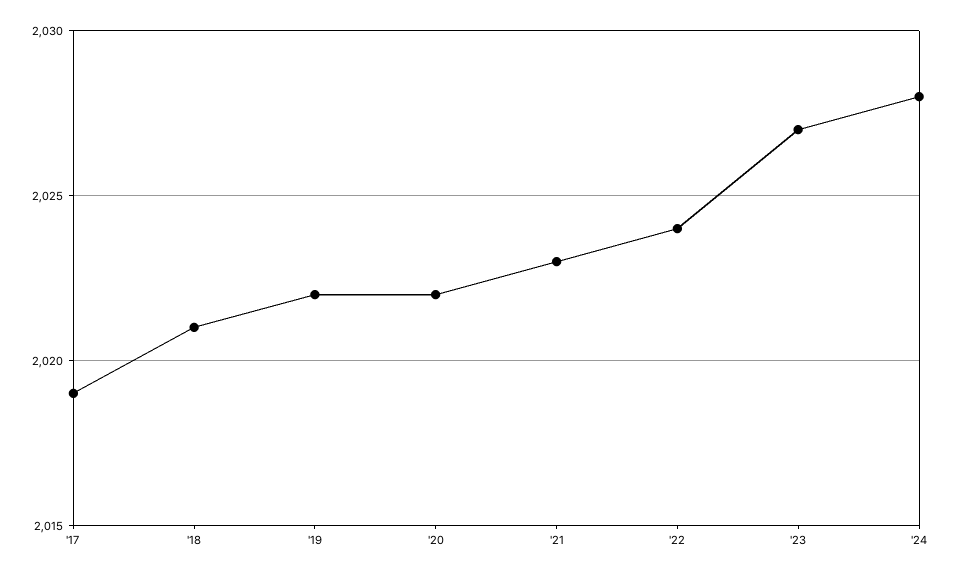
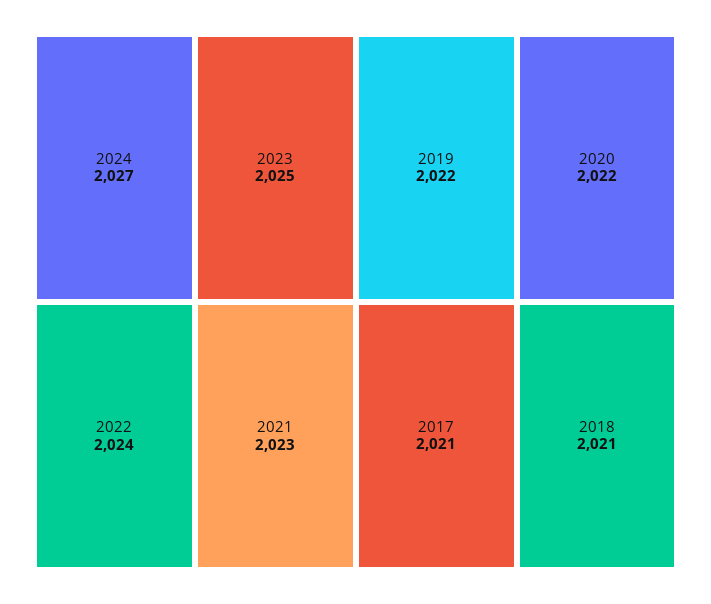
'17: 2019 -> 2021
'23: 2027 -> 2025
'24: 2028 -> 2027

